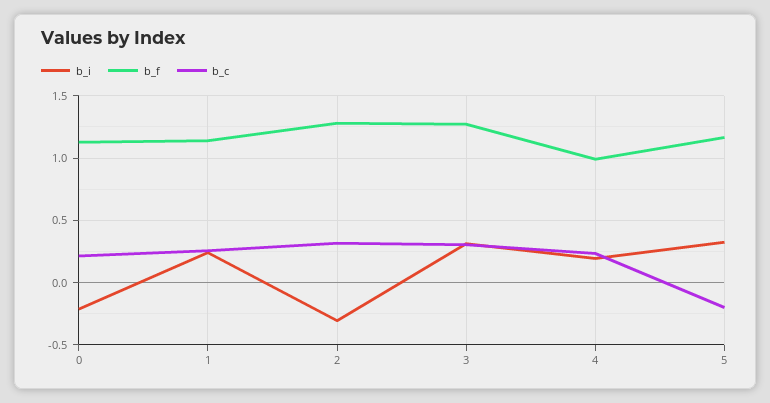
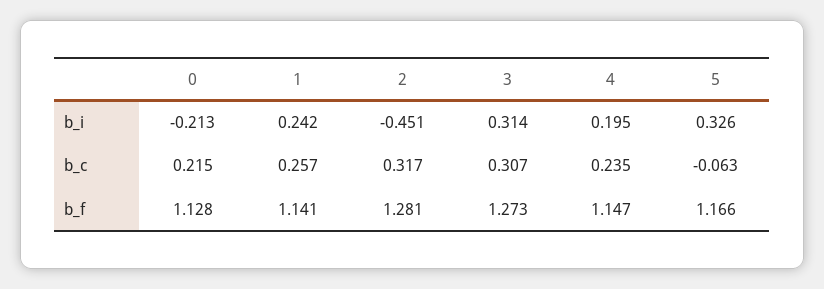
b_i, 2: -0.3 -> -0.451
b_f, 4: 1 -> 1.147
b_c, 5: -0.2 -> -0.063

